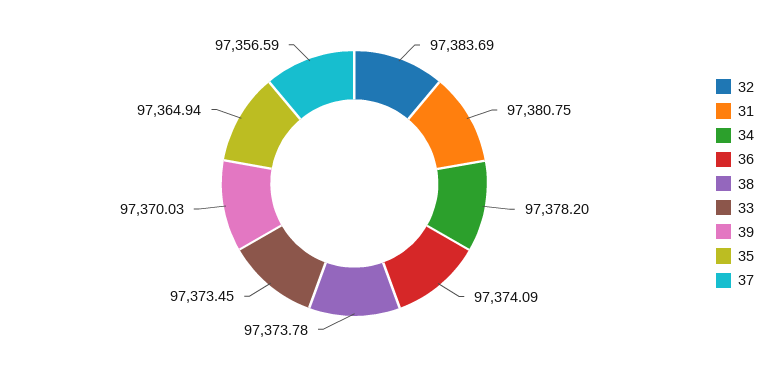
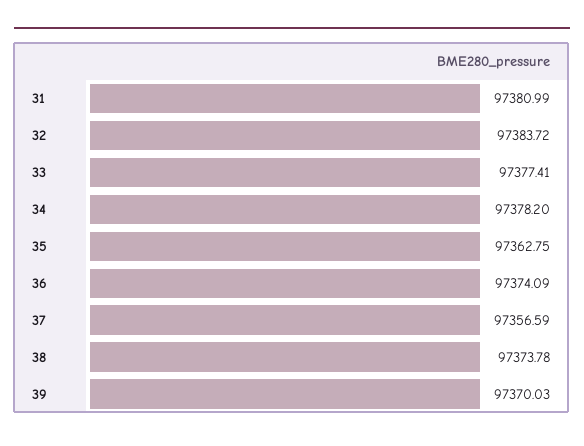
32: 97383.69 -> 97383.72
31: 97380.75 -> 97380.99
33: 97373.45 -> 97377.41
35: 97364.94 -> 97362.75

